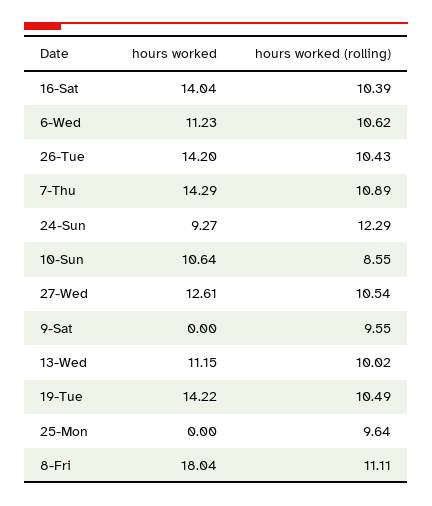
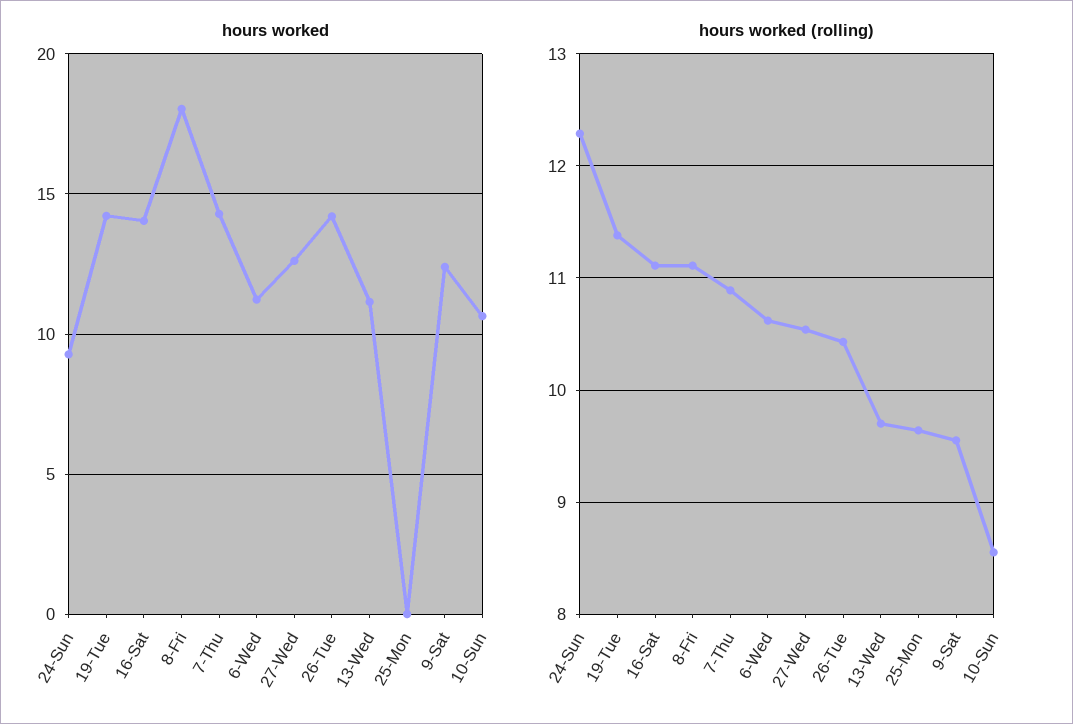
hours worked (rolling), 16-Sat: 10.39 -> 11.1
hours worked, 9-Sat: 0 -> 12.5
hours worked (rolling), 13-Wed: 10.02 -> 9.7
hours worked (rolling), 19-Tue: 10.49 -> 11.4

